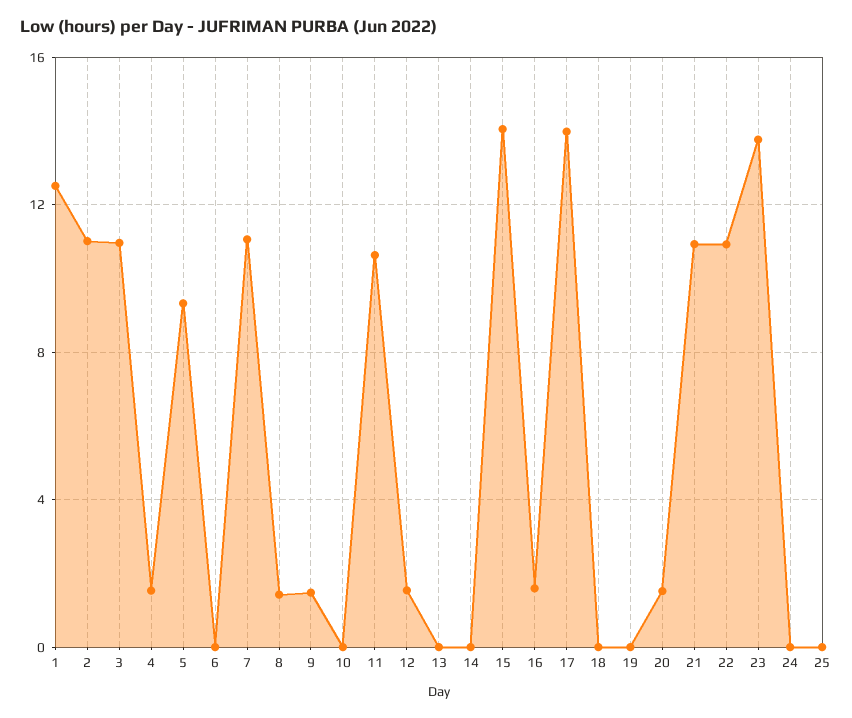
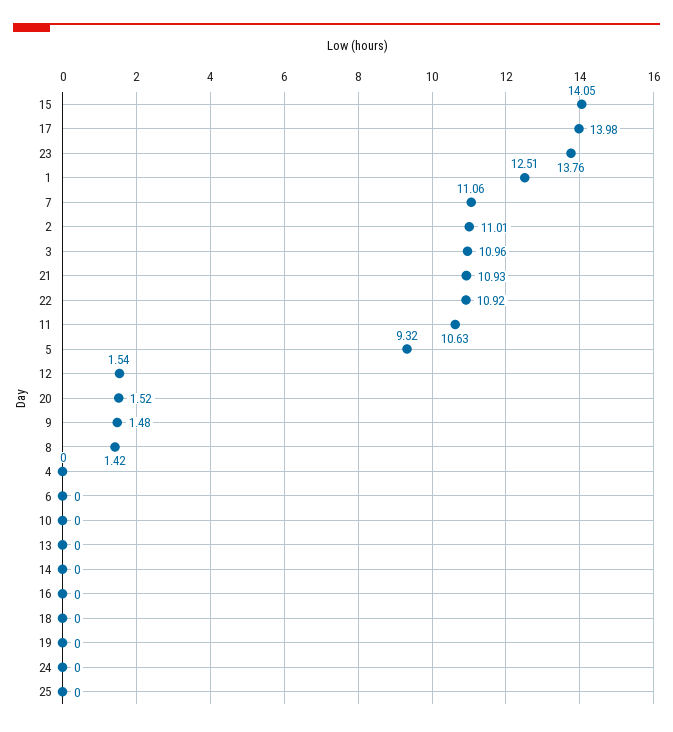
4: 1.5 -> 0
16: 1.5 -> 0

